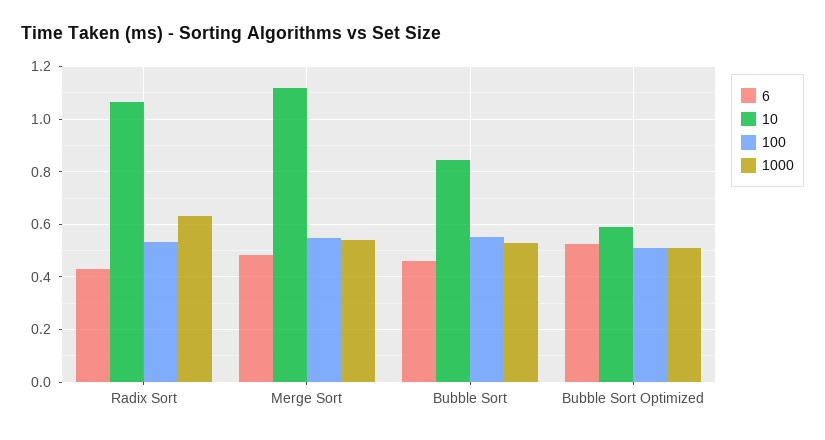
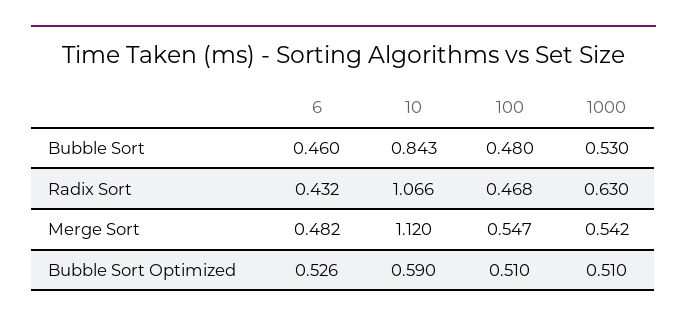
100, Radix Sort: 0.525 -> 0.468
100, Bubble Sort: 0.55 -> 0.48

